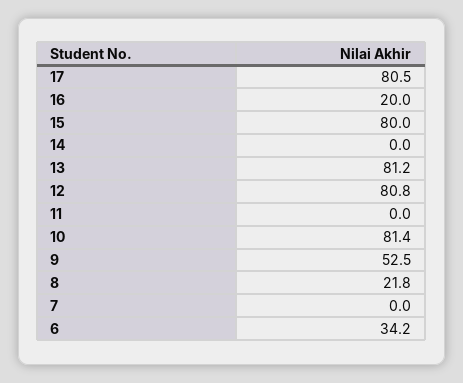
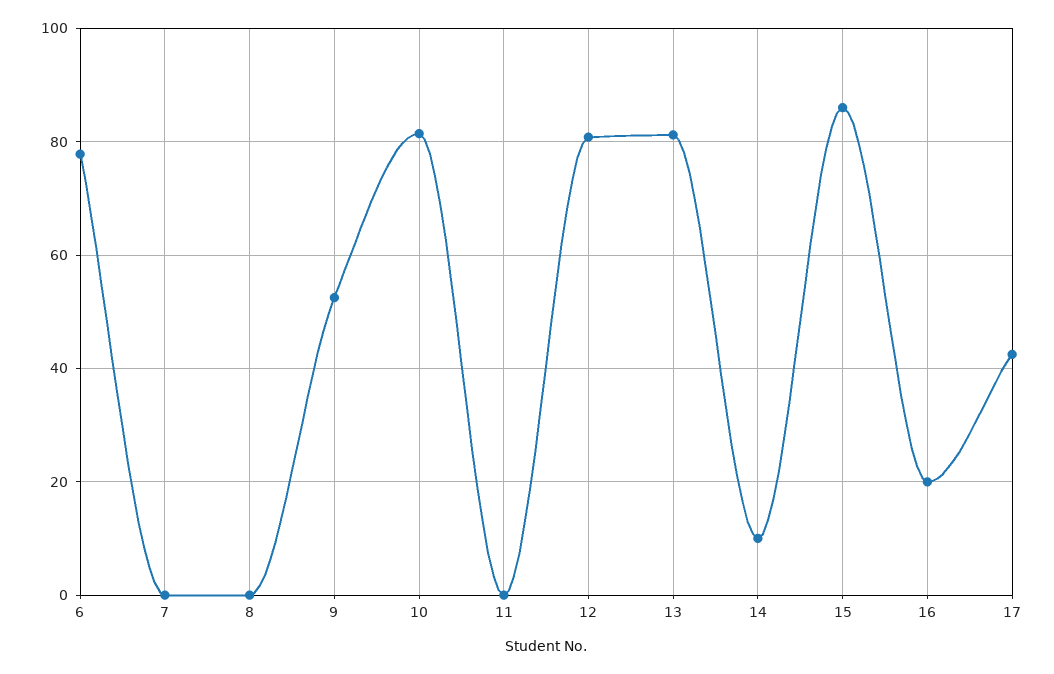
17: 80.5 -> 42
15: 80 -> 86
14: 0 -> 10
8: 21.8 -> 0
6: 34.2 -> 78

